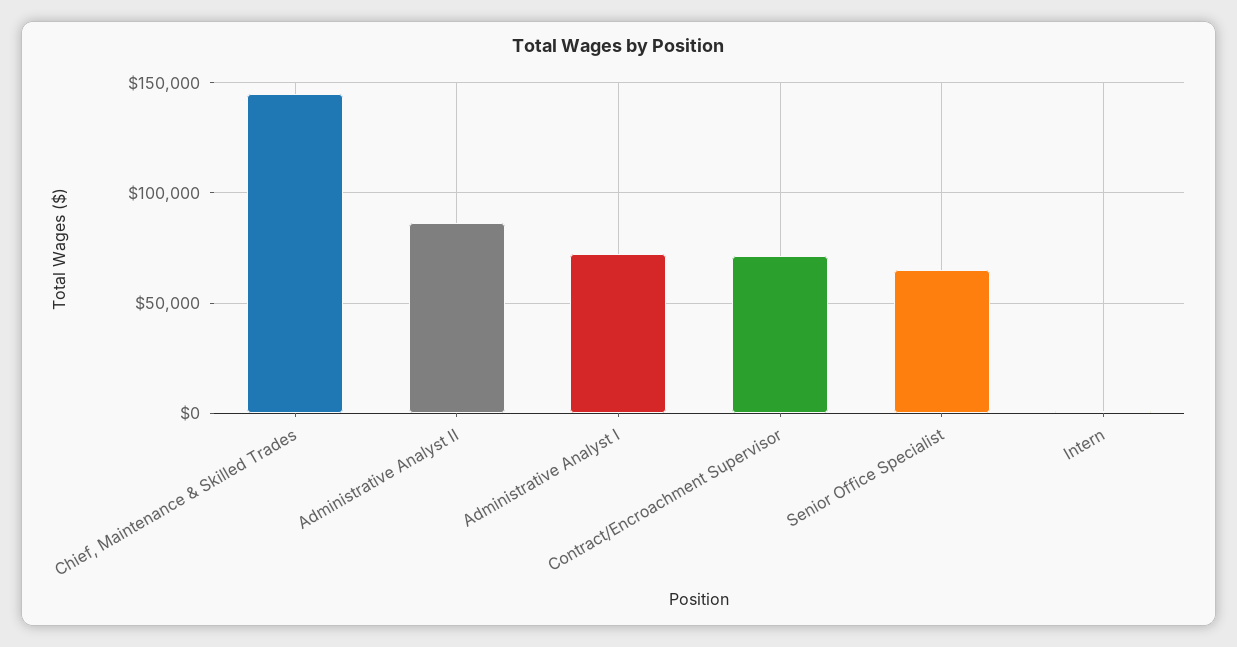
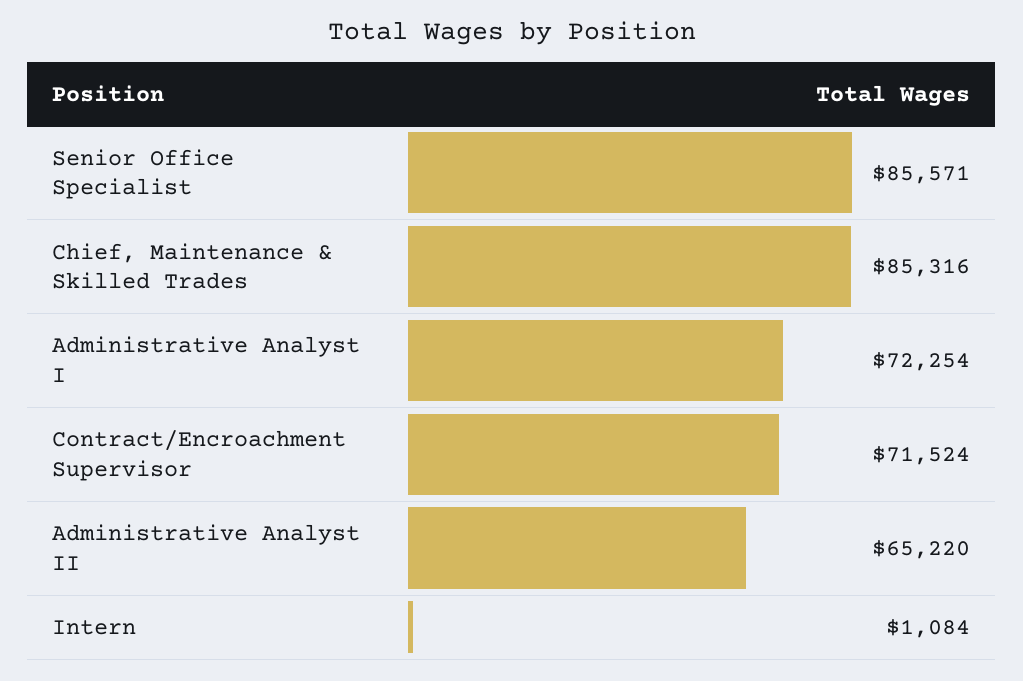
Chief, Maintenance & Skilled Trades: 145000 -> 85316
Administrative Analyst II: 85000 -> 65220
Senior Office Specialist: 65000 -> 85571

